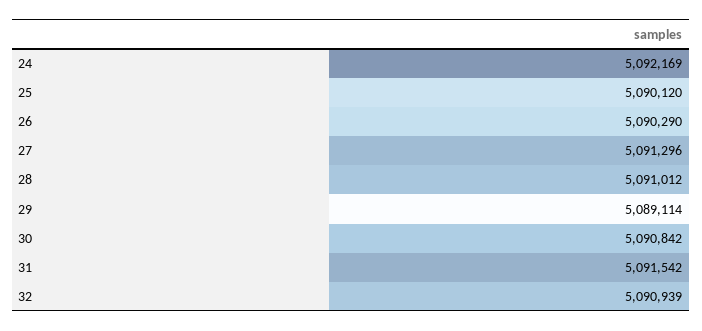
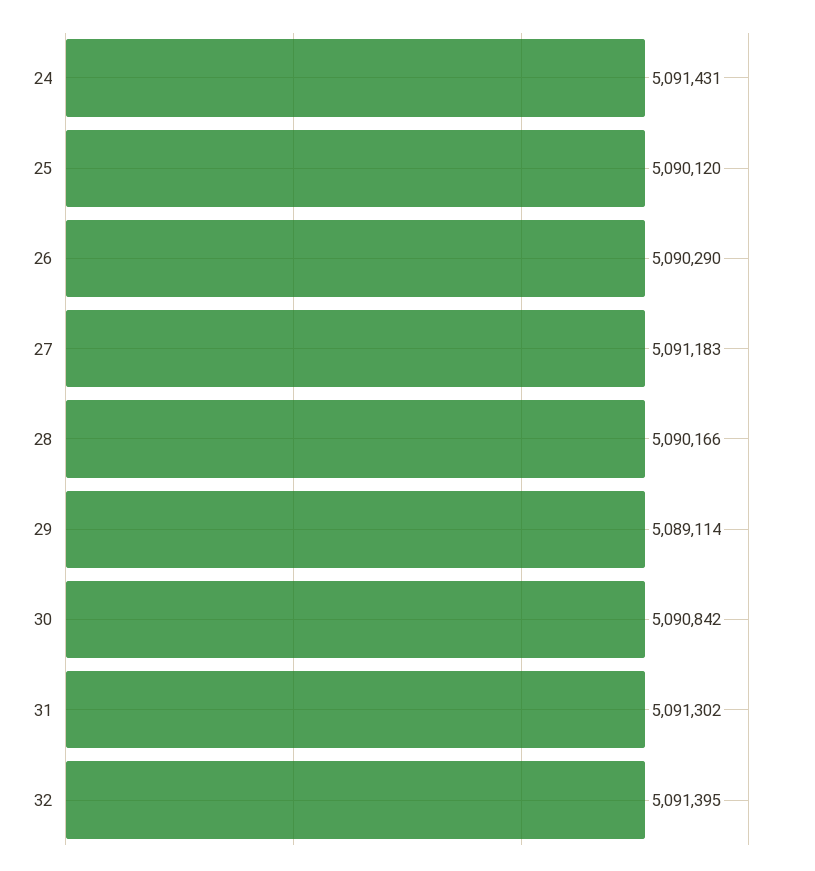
24: 5092169 -> 5091431
27: 5091296 -> 5091183
28: 5091012 -> 5090166
31: 5091542 -> 5091302
32: 5090939 -> 5091395

